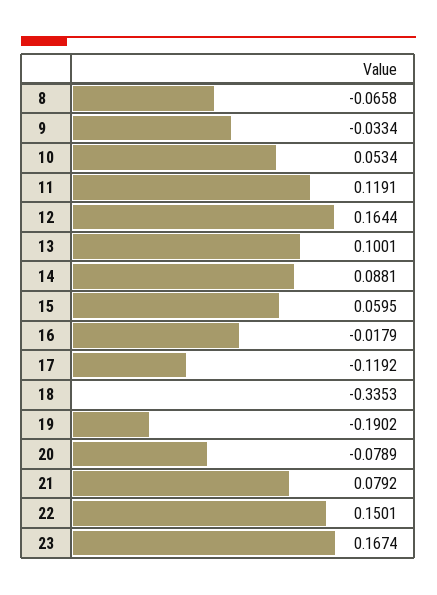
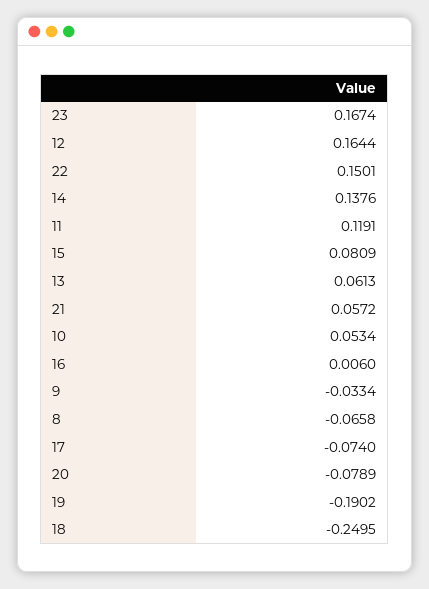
13: 0.1001 -> 0.0613
14: 0.0881 -> 0.1376
15: 0.0595 -> 0.0809
16: -0.0179 -> 0.006
17: -0.1192 -> -0.074
18: -0.3353 -> -0.2495
21: 0.0792 -> 0.0572

